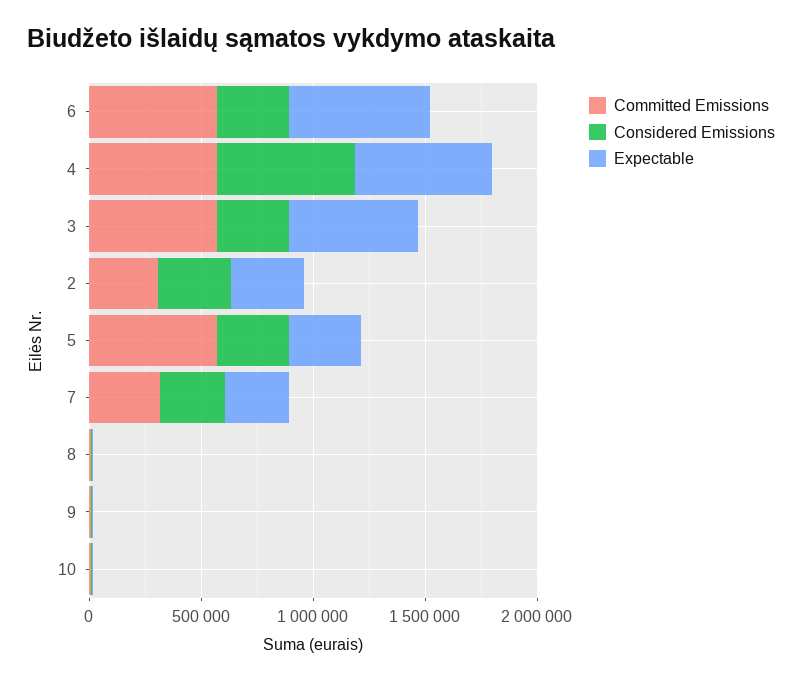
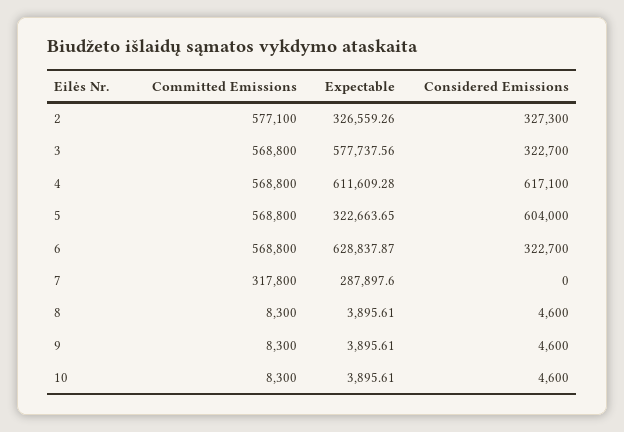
Committed Emissions, 2: 300000 -> 577100
Considered Emissions, 5: 300000 -> 604000
Considered Emissions, 7: 300000 -> 0

